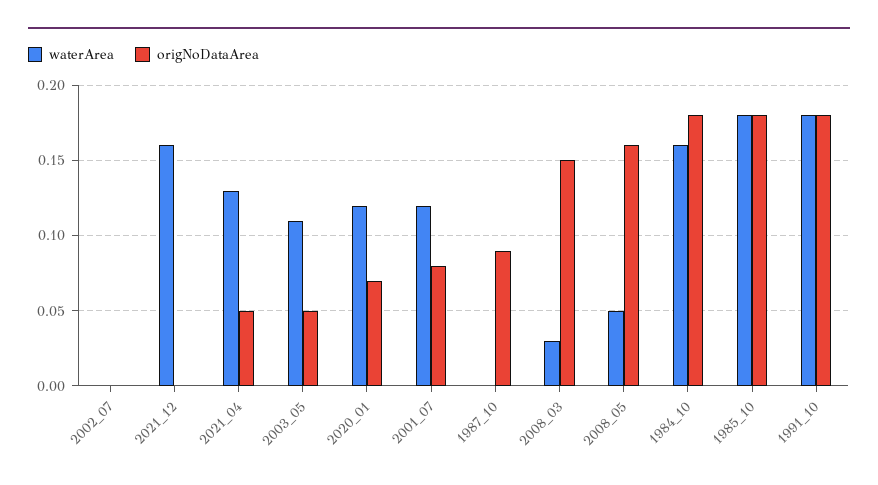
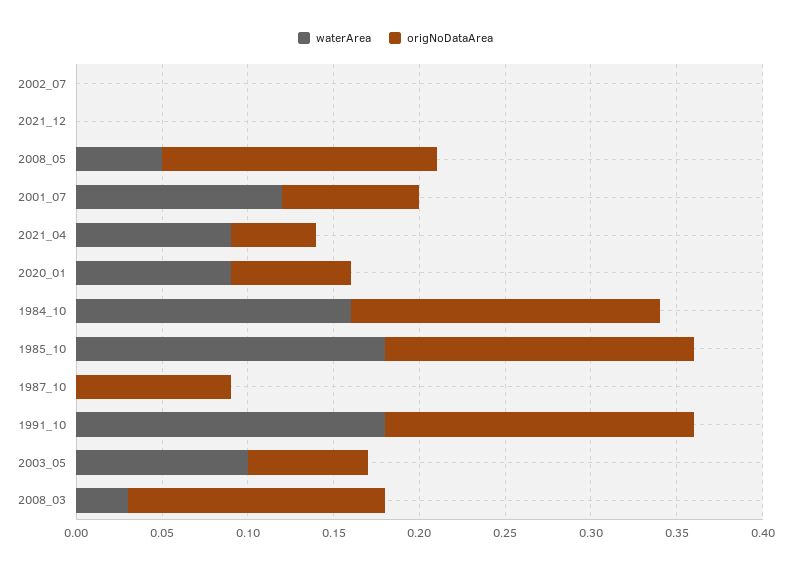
waterArea, 2021_12: 0.16 -> 0
waterArea, 2021_04: 0.13 -> 0.09
waterArea, 2003_05: 0.11 -> 0.1
origNoDataArea, 2003_05: 0.05 -> 0.07
waterArea, 2020_01: 0.12 -> 0.09

